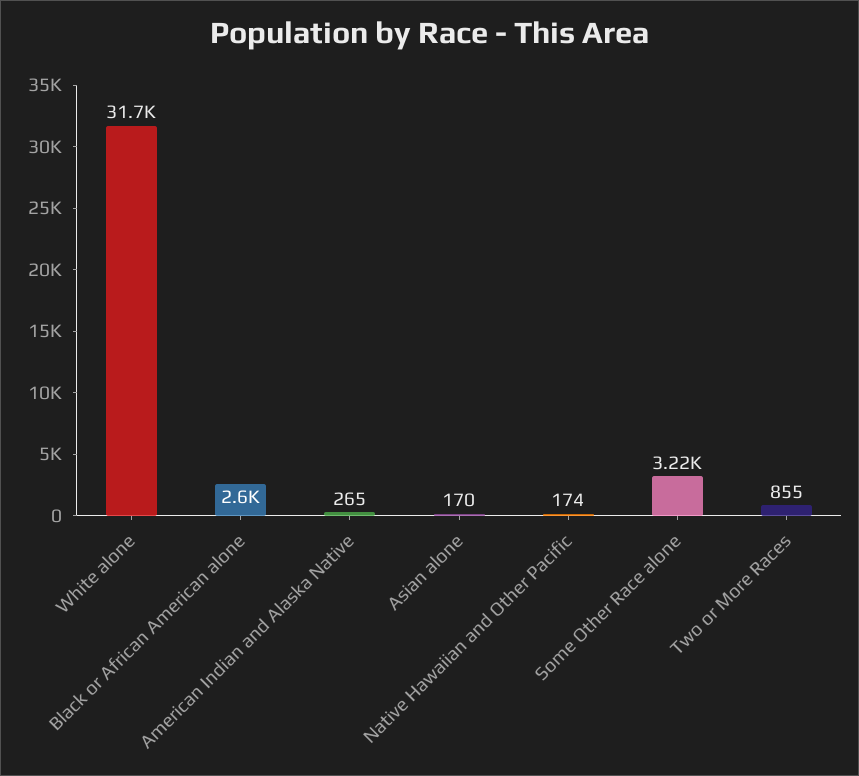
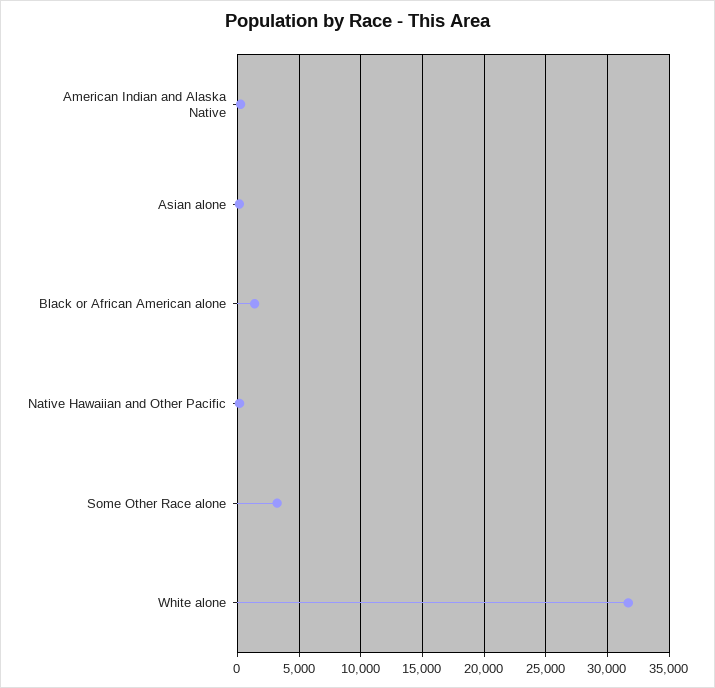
Black or African American alone: 2600 -> 1500
Two or More Races: 855 -> none

